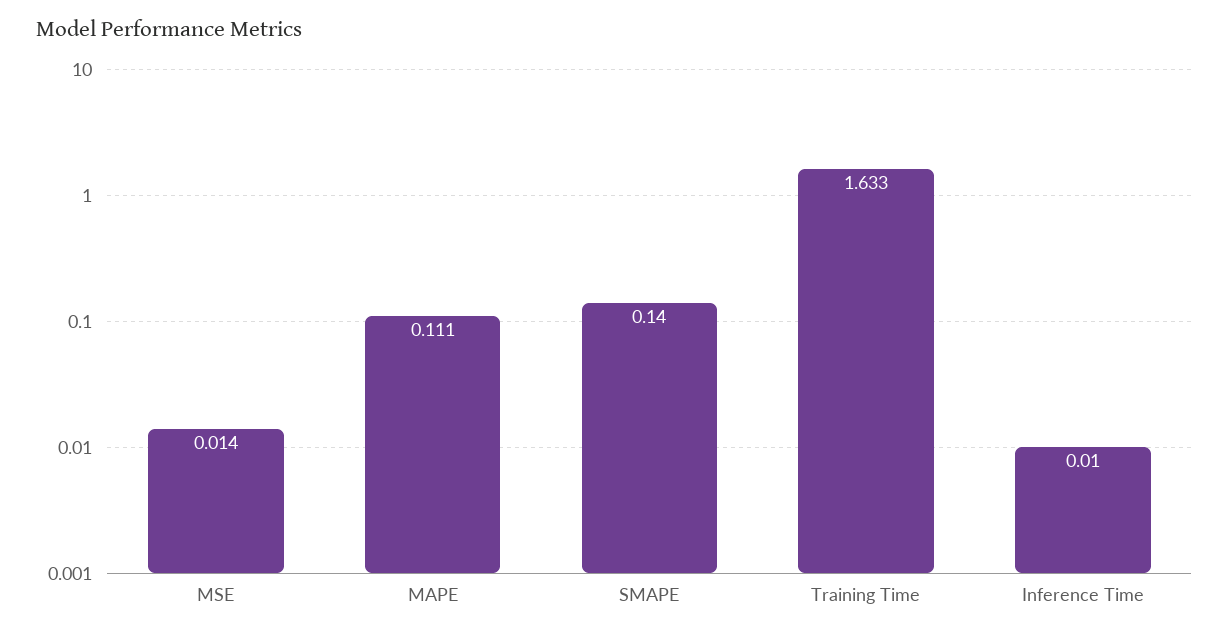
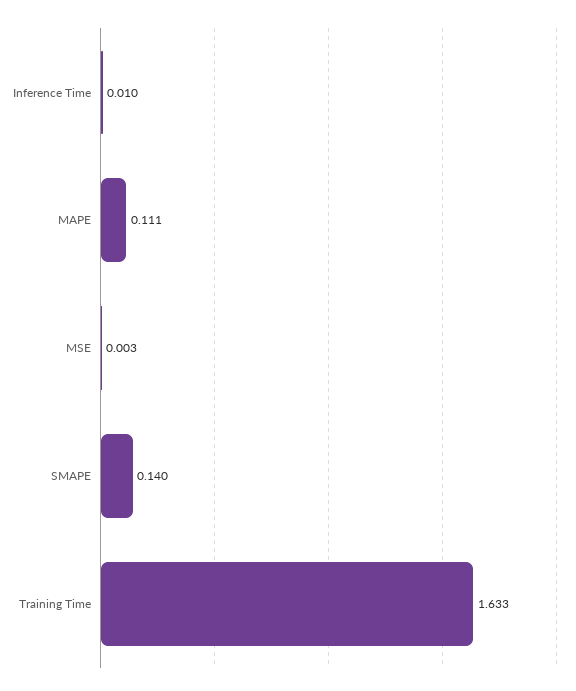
MSE: 0.014 -> 0.003

